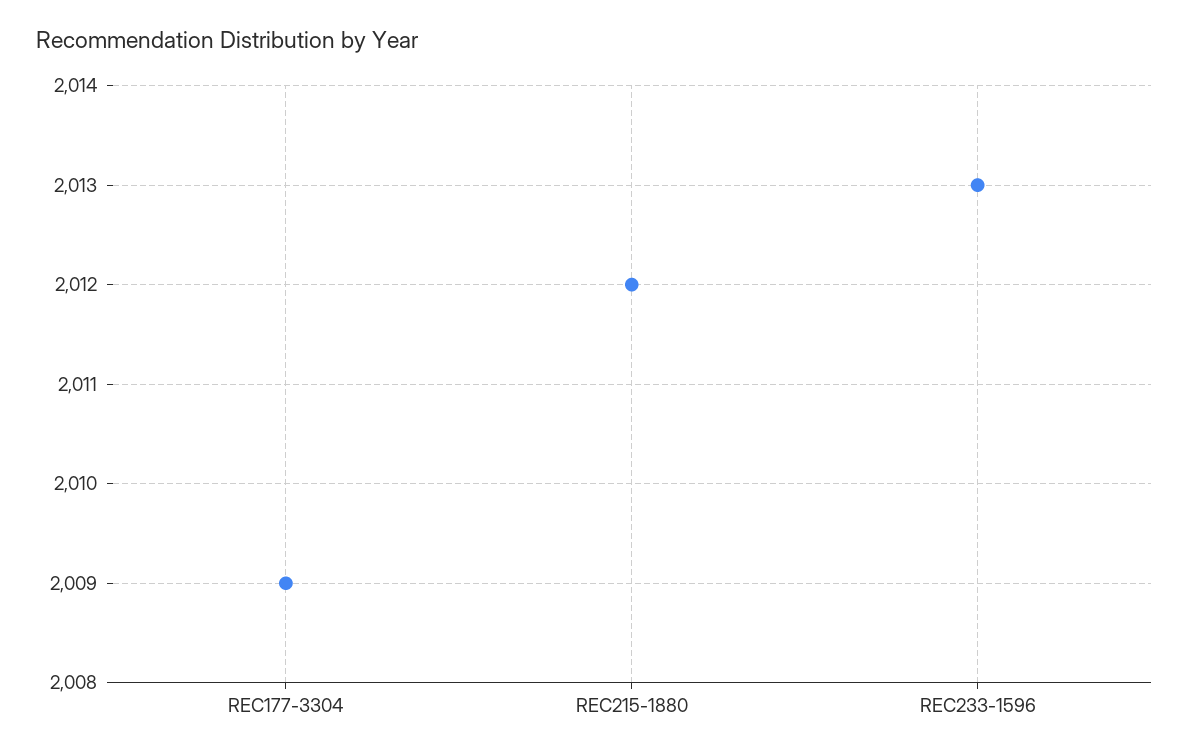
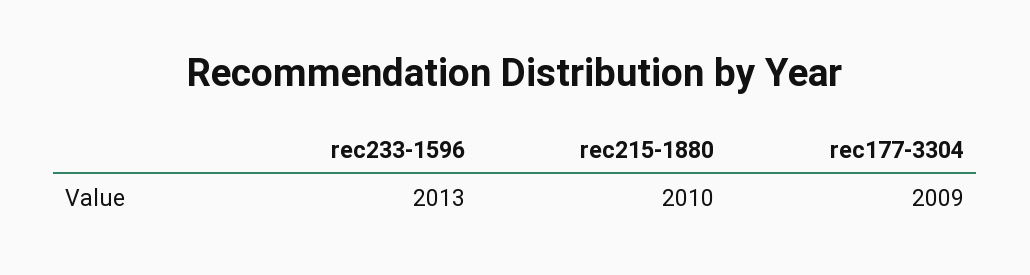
REC215-1880: 2012 -> 2010

